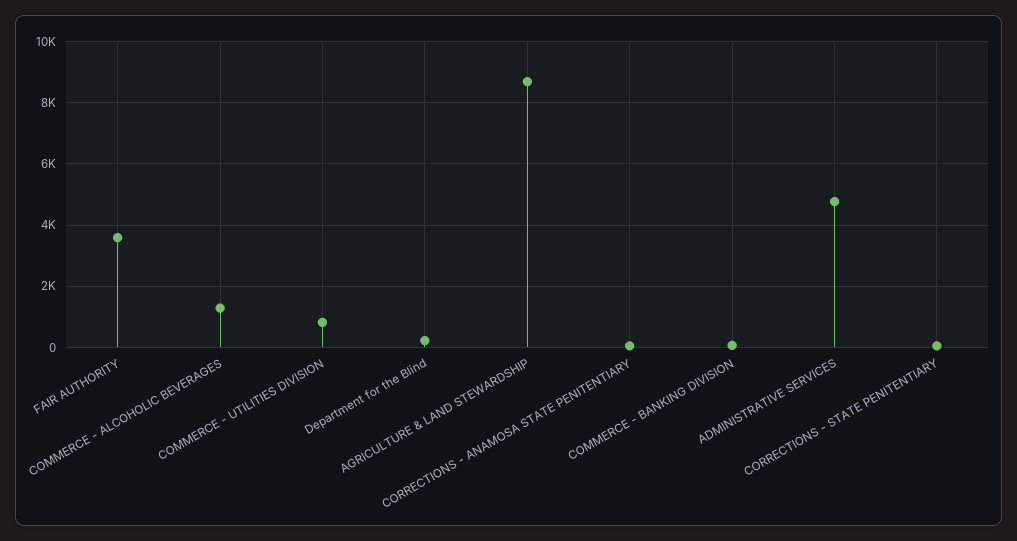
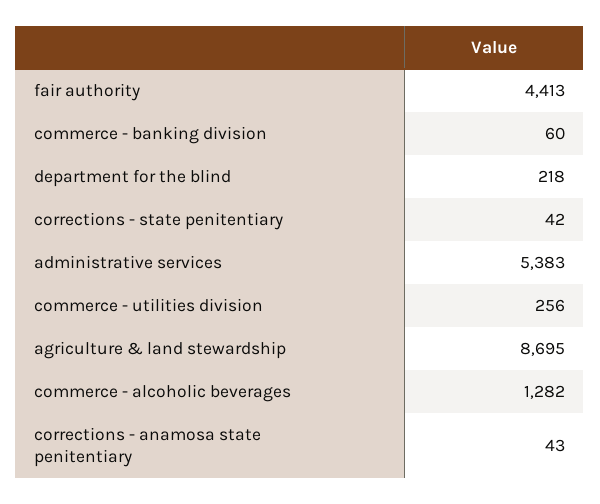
FAIR AUTHORITY: 3600 -> 4413
COMMERCE - UTILITIES DIVISION: 800 -> 256
ADMINISTRATIVE SERVICES: 4800 -> 5383

